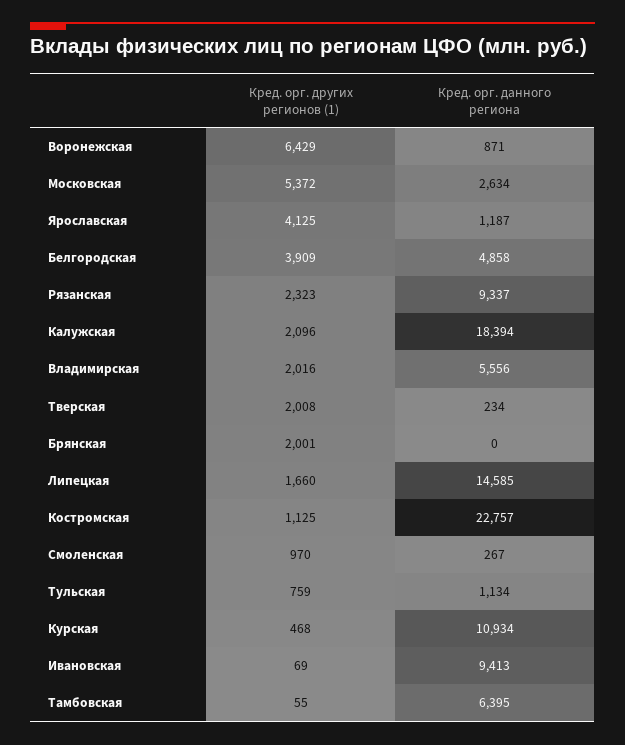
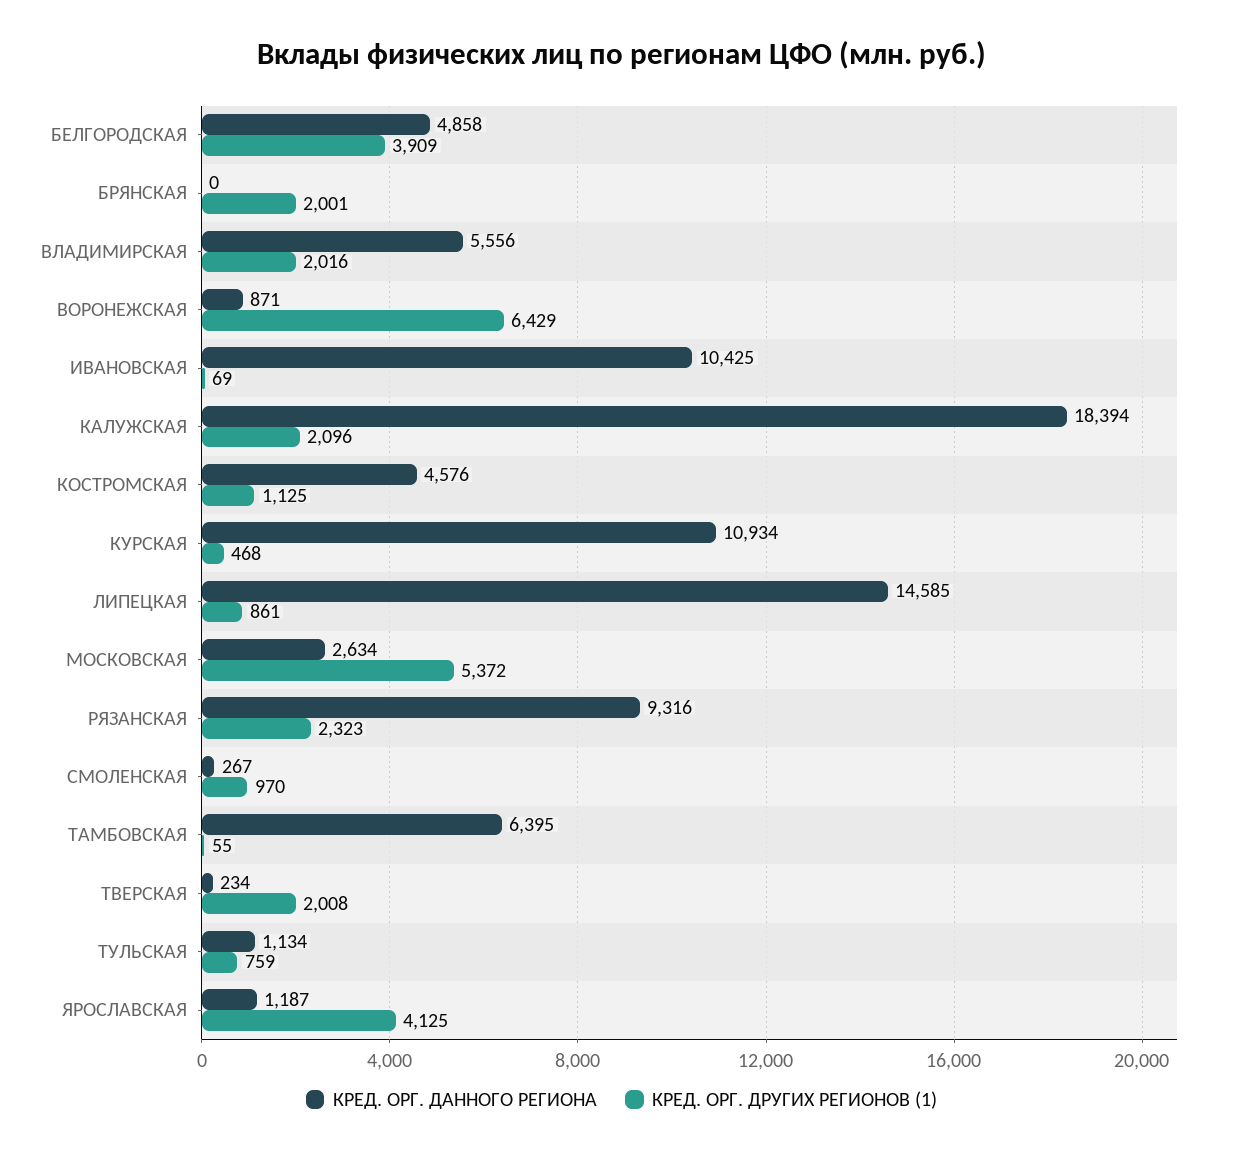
Кред. орг. данного региона, Рязанская: 9337 -> 9316
Кред. орг. других регионов (1), Липецкая: 1660 -> 861
Кред. орг. данного региона, Костромская: 22757 -> 4576
Кред. орг. данного региона, Ивановская: 9413 -> 10425

